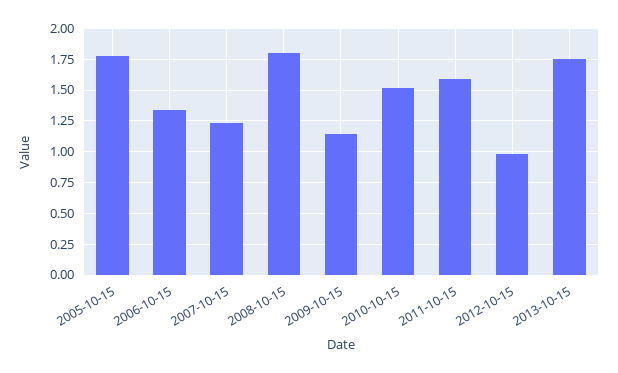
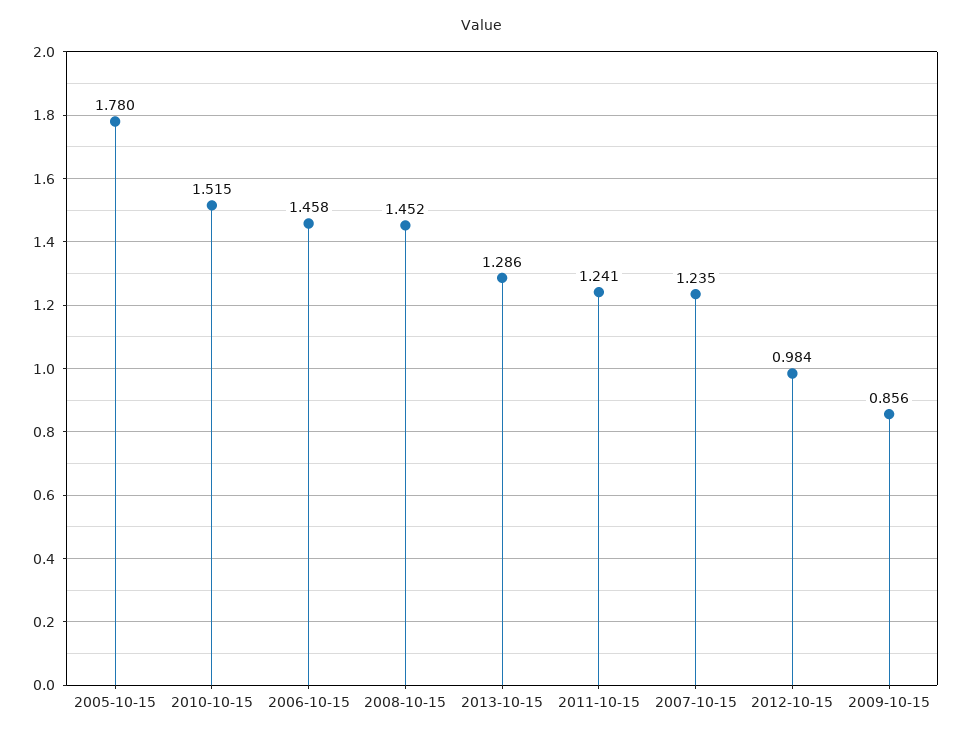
2006-10-15: 1.35 -> 1.458
2008-10-15: 1.8 -> 1.452
2009-10-15: 1.15 -> 0.856
2011-10-15: 1.6 -> 1.241
2013-10-15: 1.75 -> 1.286

